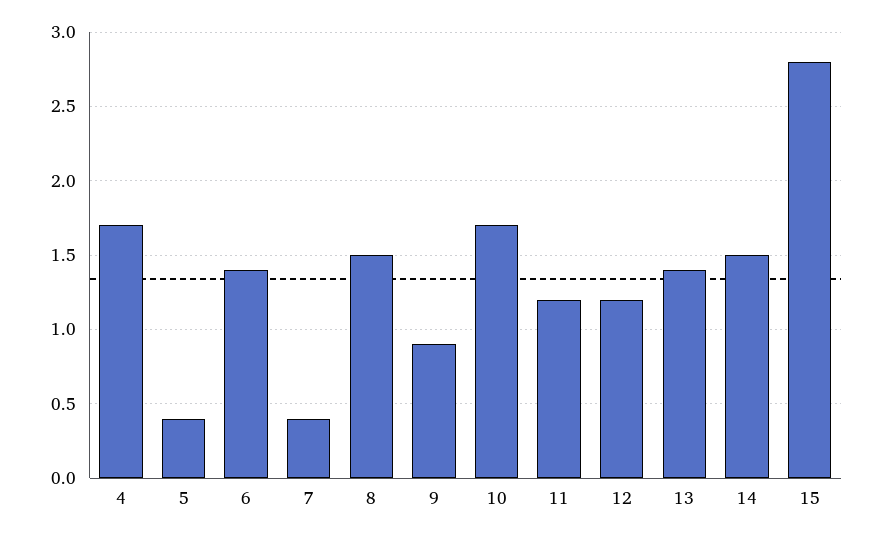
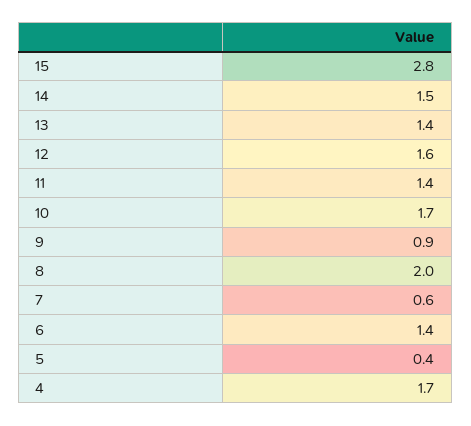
7: 0.4 -> 0.6
8: 1.5 -> 2
11: 1.2 -> 1.4
12: 1.2 -> 1.6

